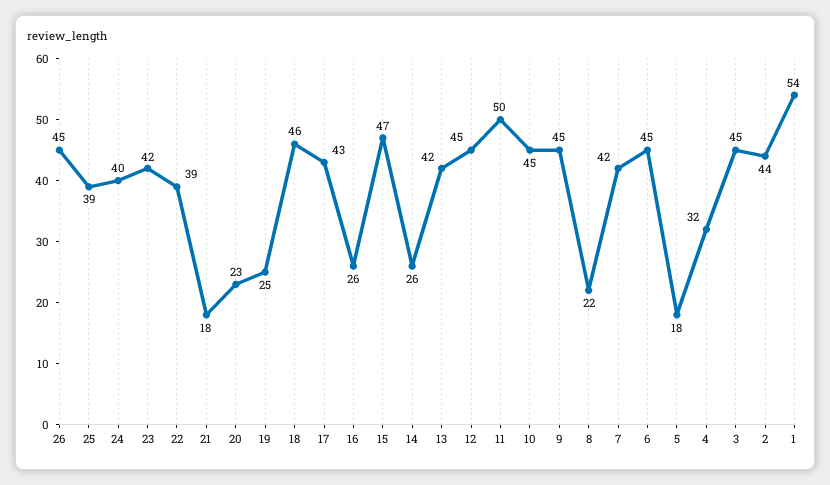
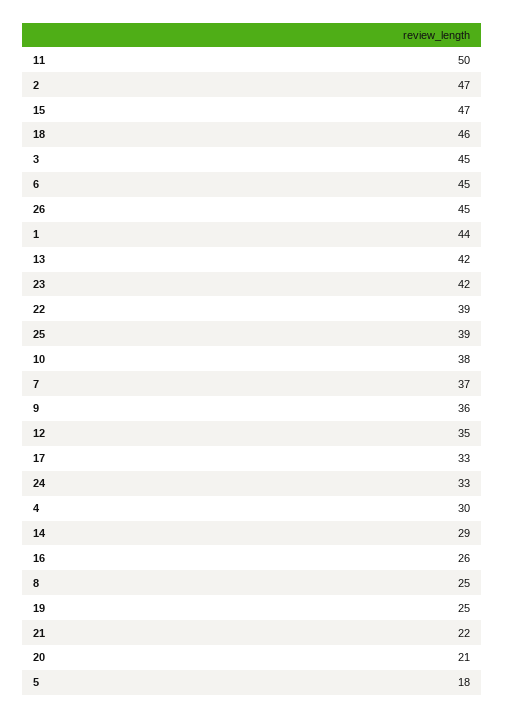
24: 40 -> 33
21: 18 -> 22
20: 23 -> 21
17: 43 -> 33
14: 26 -> 29
12: 45 -> 35
10: 45 -> 38
9: 45 -> 36
8: 22 -> 25
7: 42 -> 37
4: 32 -> 30
2: 44 -> 47
1: 54 -> 44

